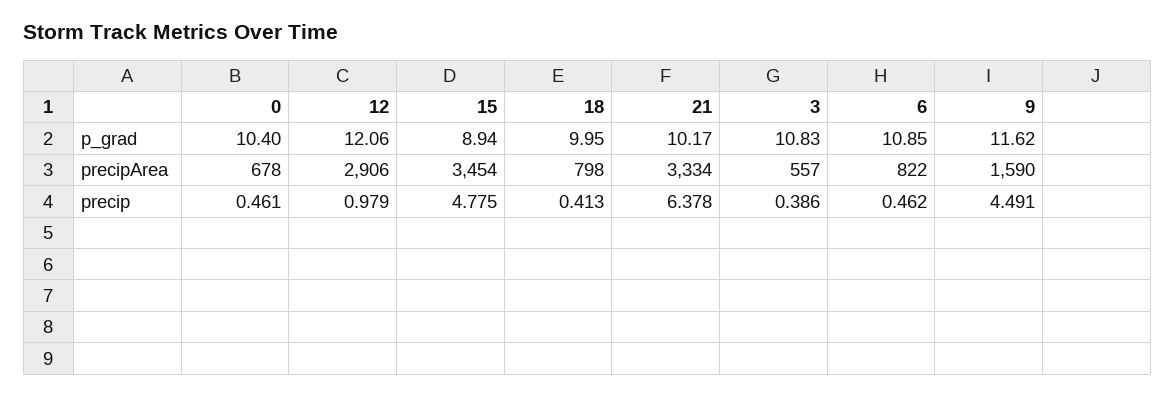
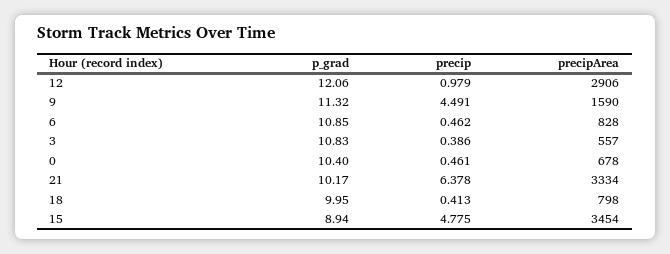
9, p_grad: 11.62 -> 11.32
6, precipArea: 822 -> 828

